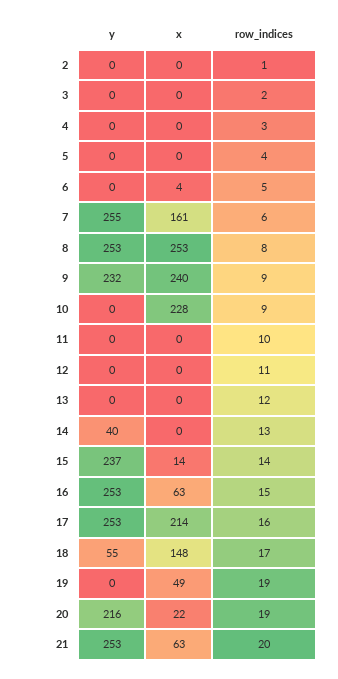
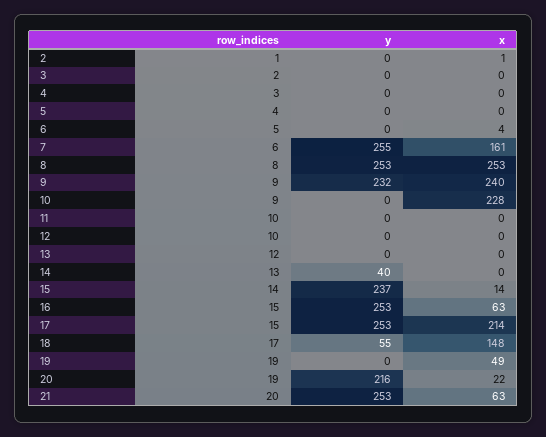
x, 2: 0 -> 1
row_indices, 12: 11 -> 10
row_indices, 17: 16 -> 15

